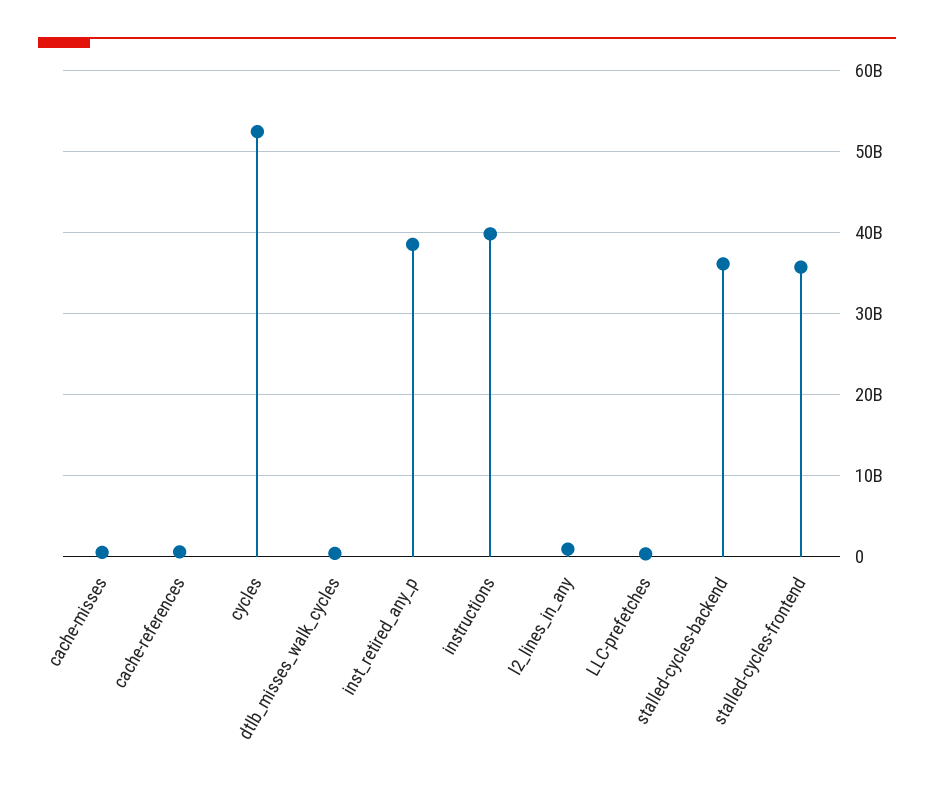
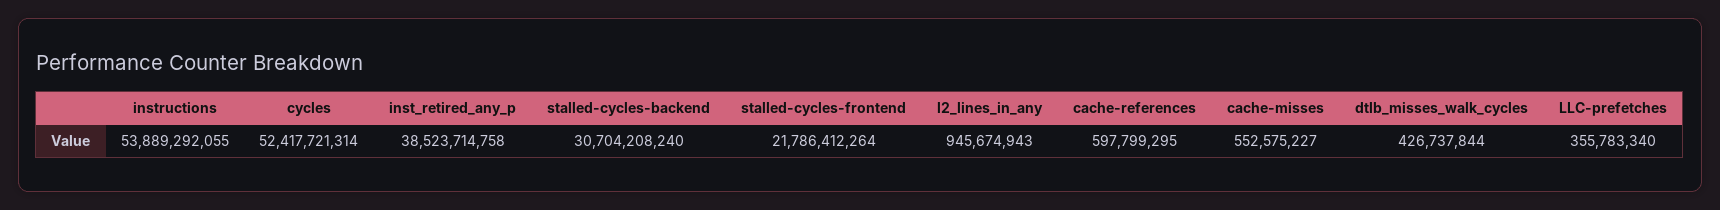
instructions: 40000000000 -> 53889292055
stalled-cycles-backend: 36000000000 -> 30704208240
stalled-cycles-frontend: 36000000000 -> 21786412264

